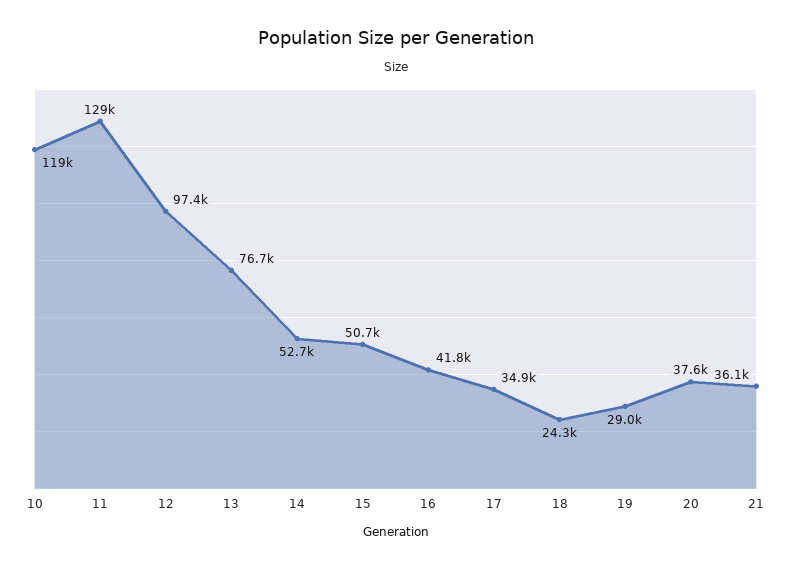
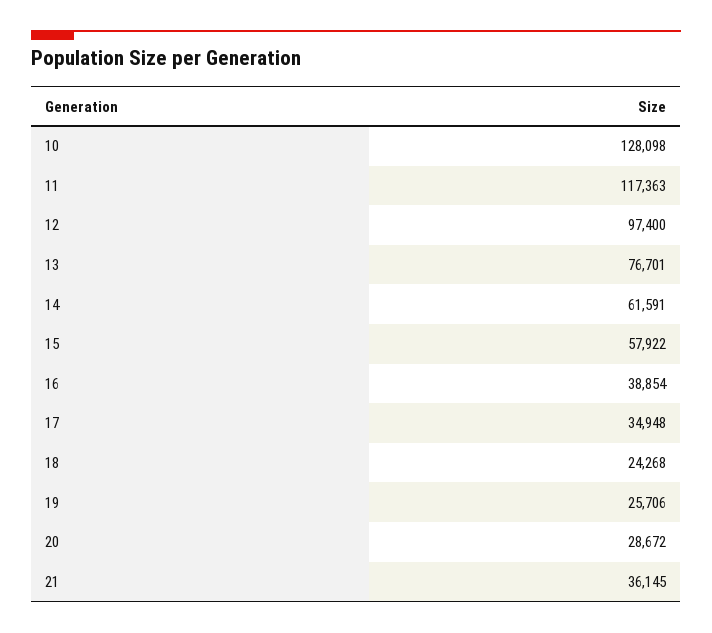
10: 119000 -> 128098
11: 129000 -> 117363
14: 52700 -> 61591
15: 50700 -> 57922
16: 41800 -> 38854
19: 29000 -> 25706
20: 37600 -> 28672

